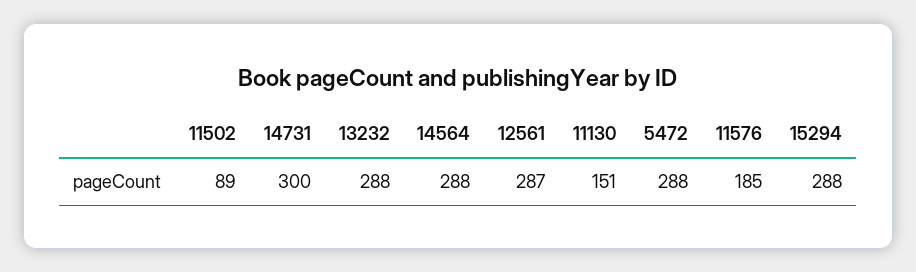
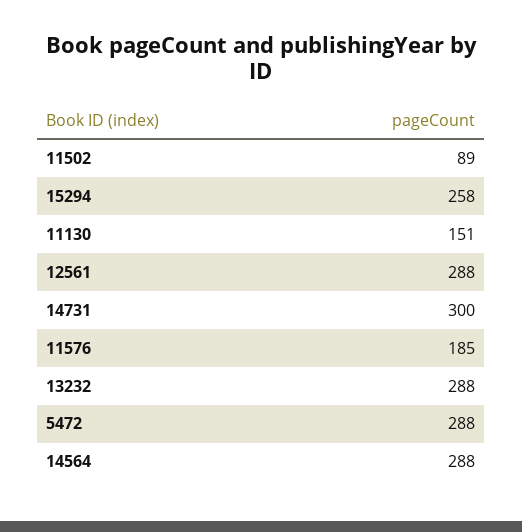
12561: 287 -> 288
15294: 288 -> 258

